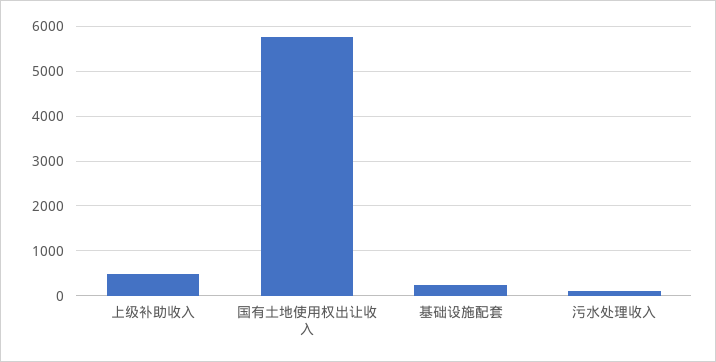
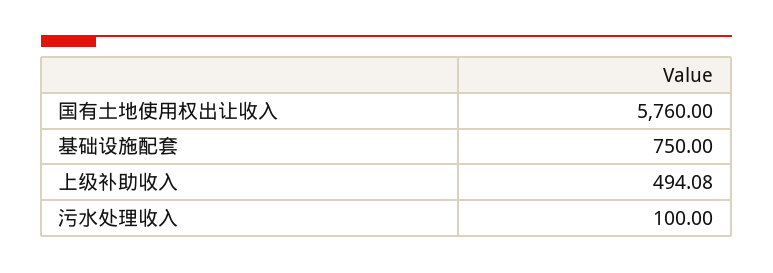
基础设施配套: 200 -> 750

